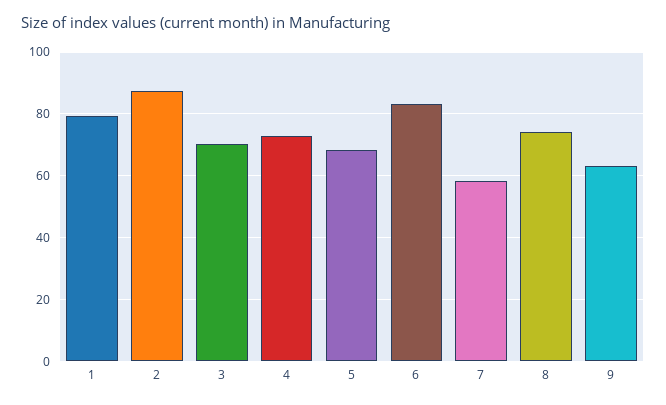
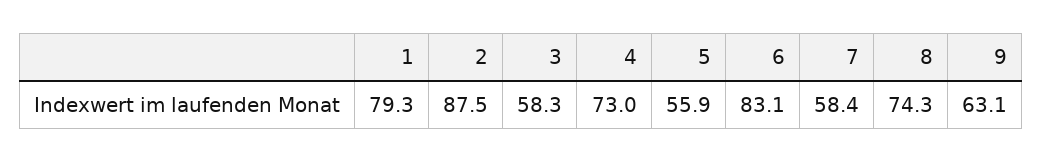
3: 70 -> 58.3
5: 68 -> 55.9

